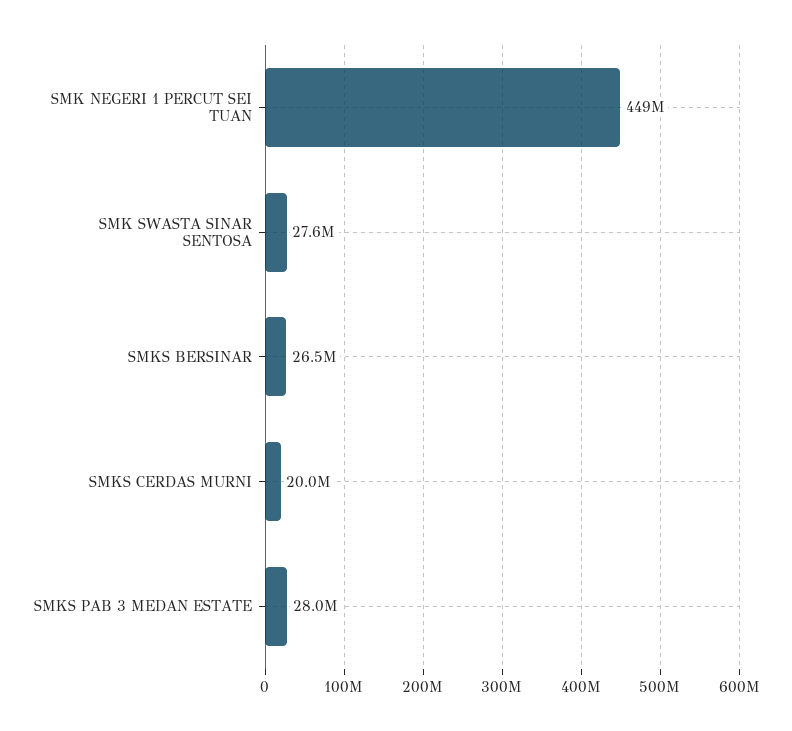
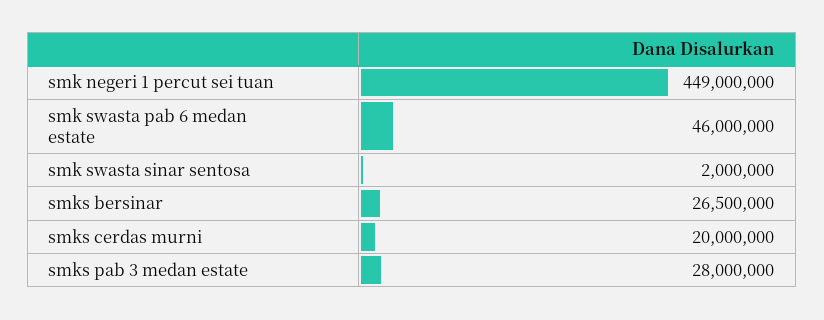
SMK SWASTA SINAR SENTOSA: 27600000 -> 2000000
smk swasta pab 6 medan estate: none -> 46000000

